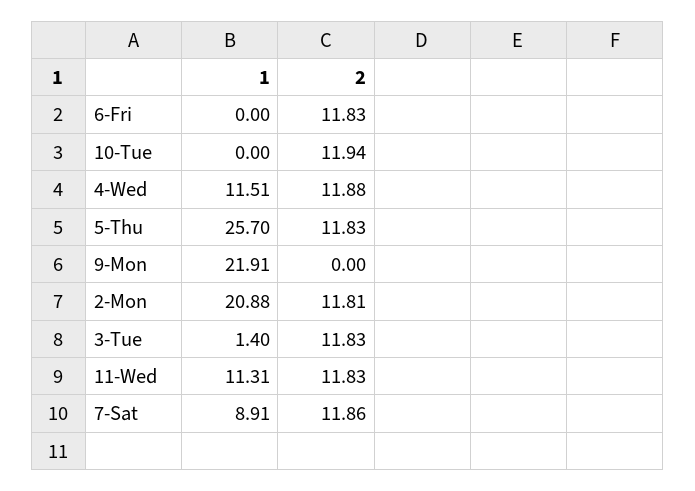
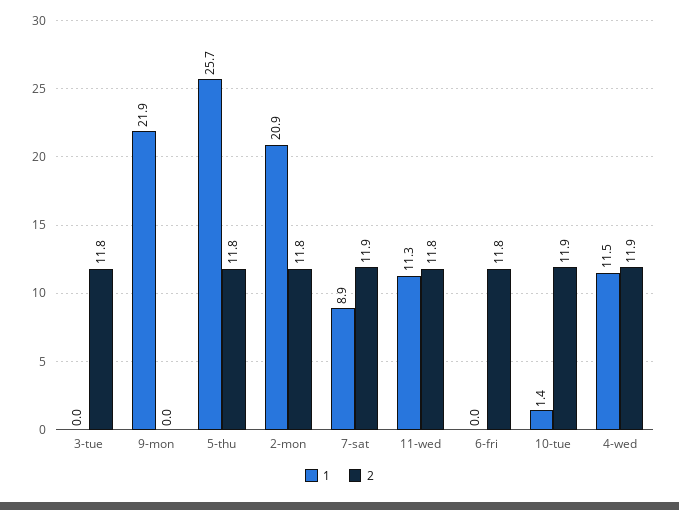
1, 10-Tue: 0 -> 1.4
1, 3-Tue: 1.4 -> 0

